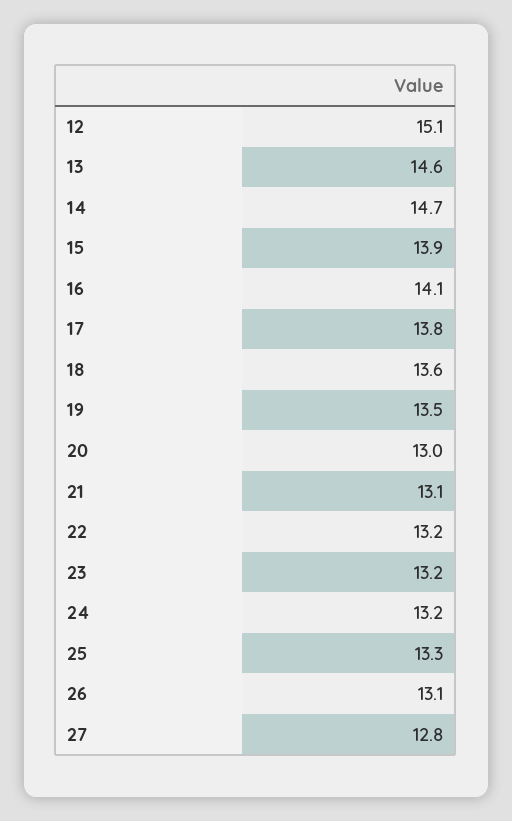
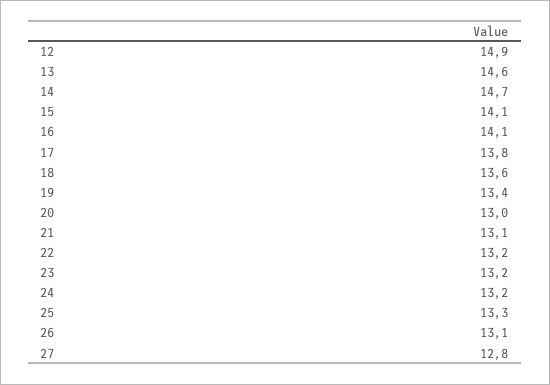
12: 15.1 -> 14.9
15: 13.9 -> 14.1
19: 13.5 -> 13.4

